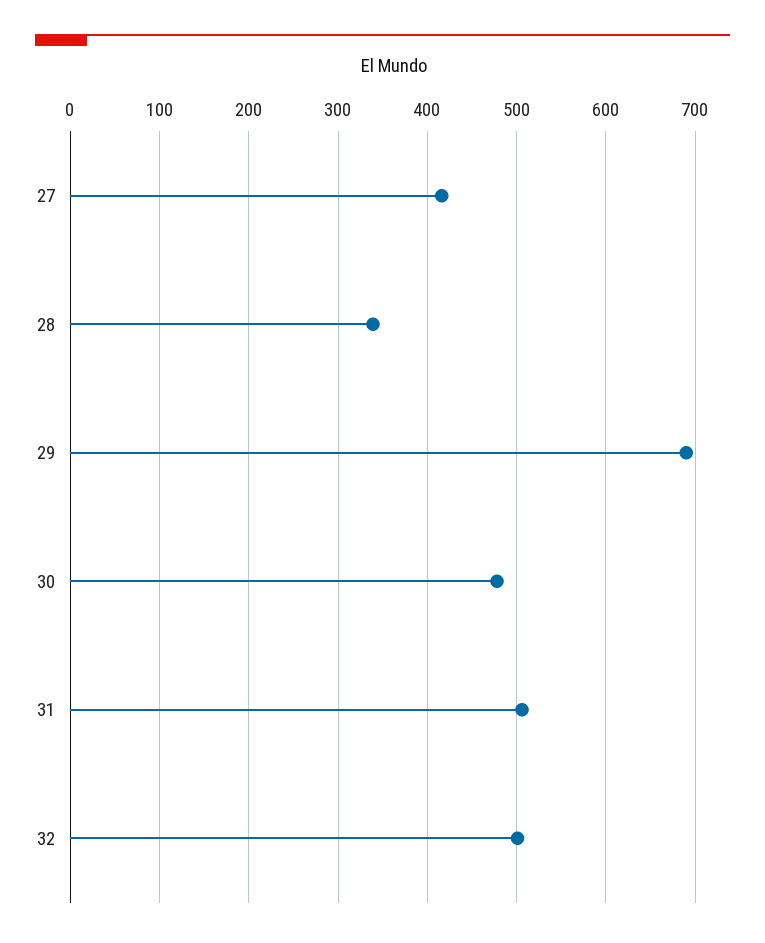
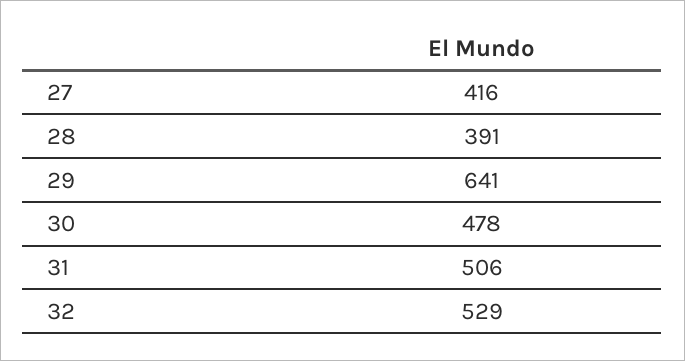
28: 340 -> 391
29: 690 -> 641
32: 500 -> 529

